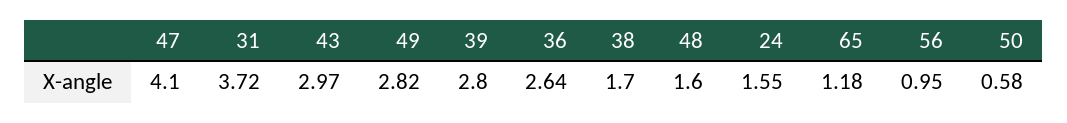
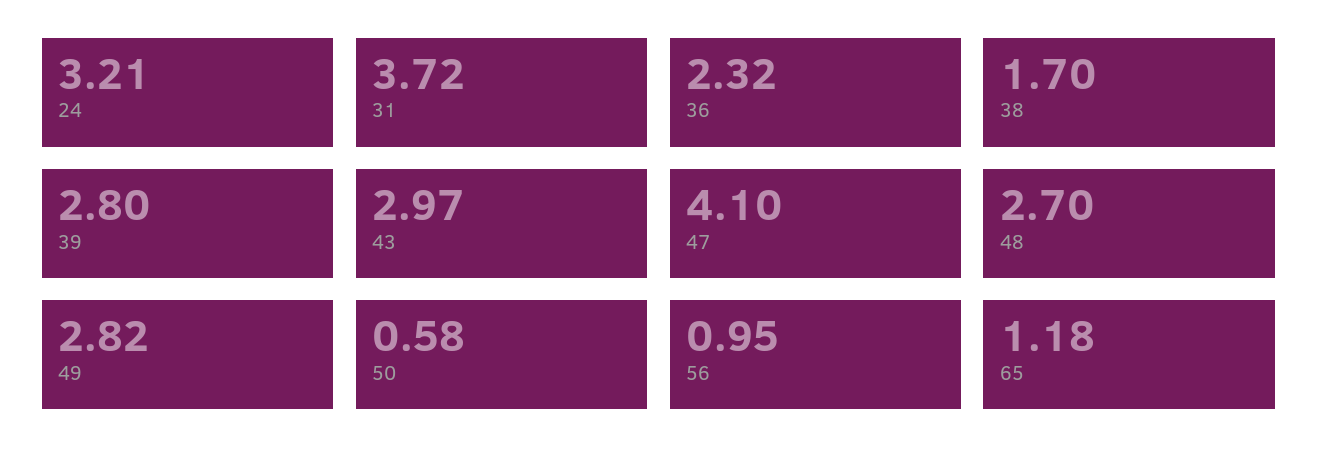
36: 2.64 -> 2.32
48: 1.6 -> 2.7
24: 1.55 -> 3.21

